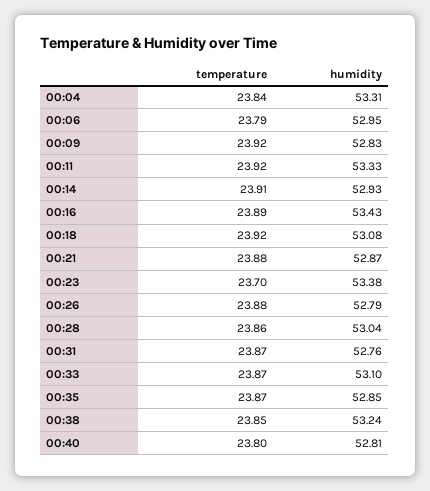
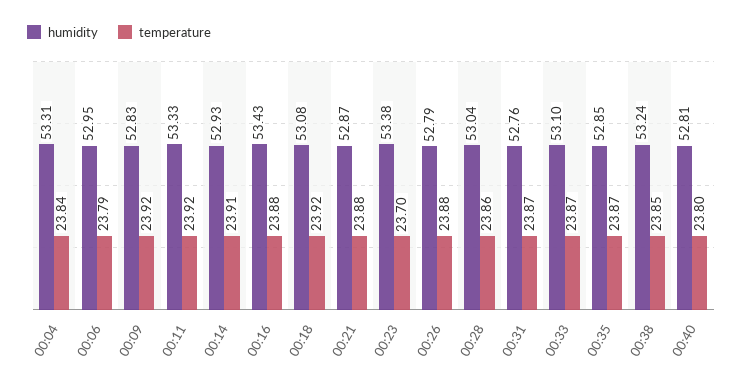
temperature, 00:16: 23.89 -> 23.88

